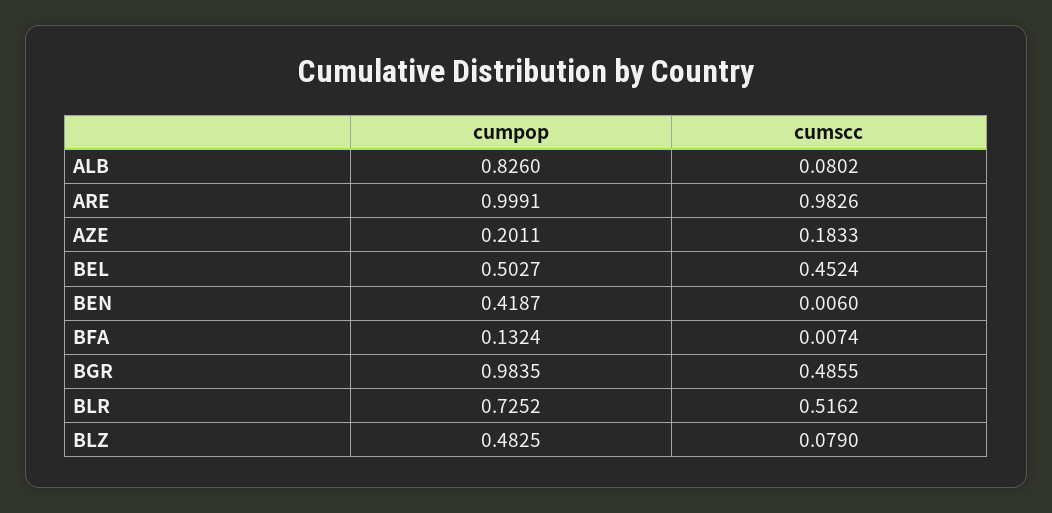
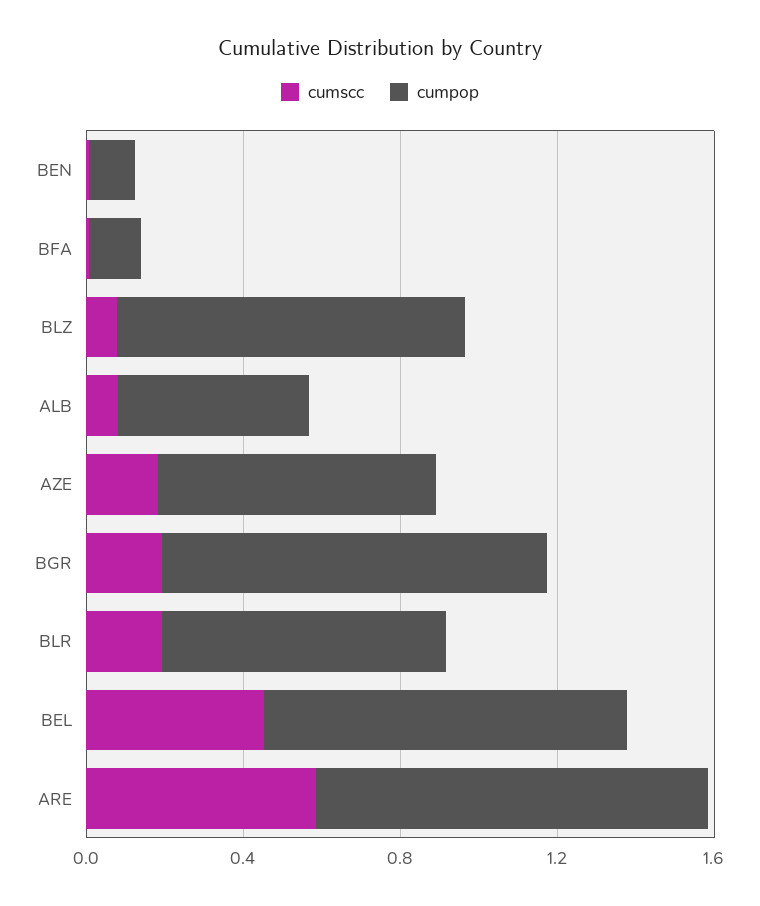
cumpop, ALB: 0.826 -> 0.5
cumscc, ARE: 0.9826 -> 0.6
cumpop, AZE: 0.2011 -> 0.7
cumpop, BEL: 0.5027 -> 0.9
cumpop, BEN: 0.4187 -> 0.1
cumscc, BGR: 0.4855 -> 0.2
cumscc, BLR: 0.5162 -> 0.2
cumpop, BLZ: 0.4825 -> 0.9

